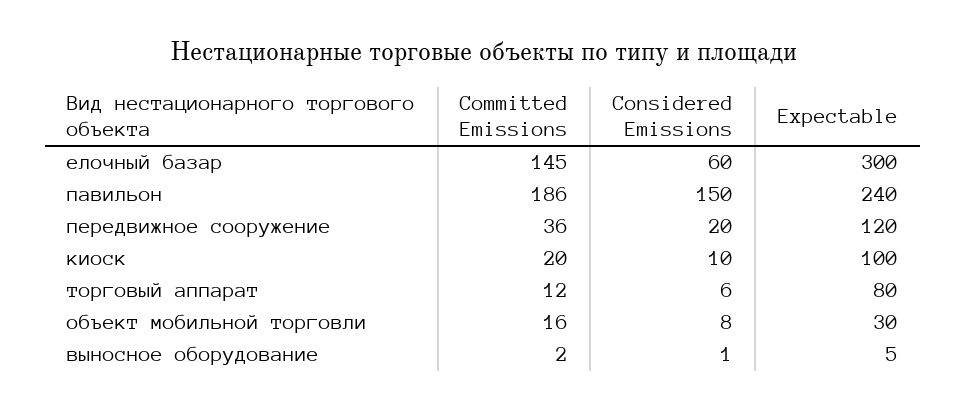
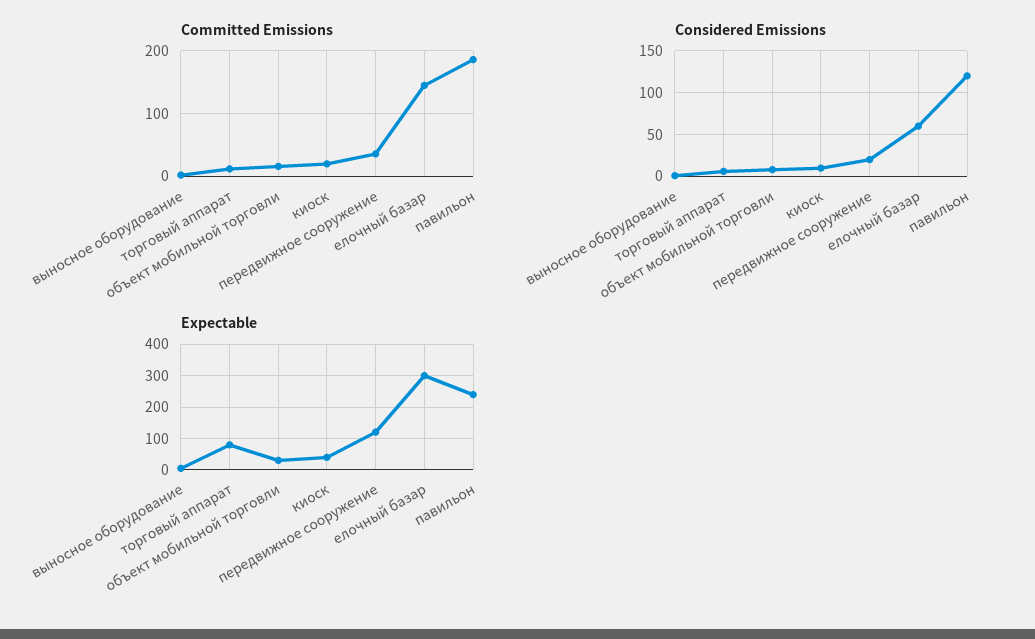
Considered Emissions, павильон: 150 -> 120
Expectable, киоск: 100 -> 40

